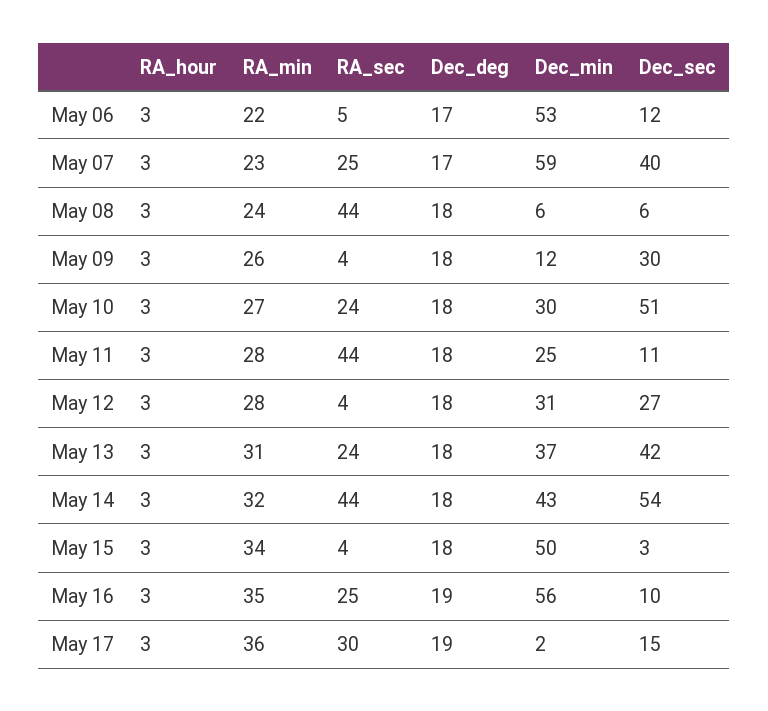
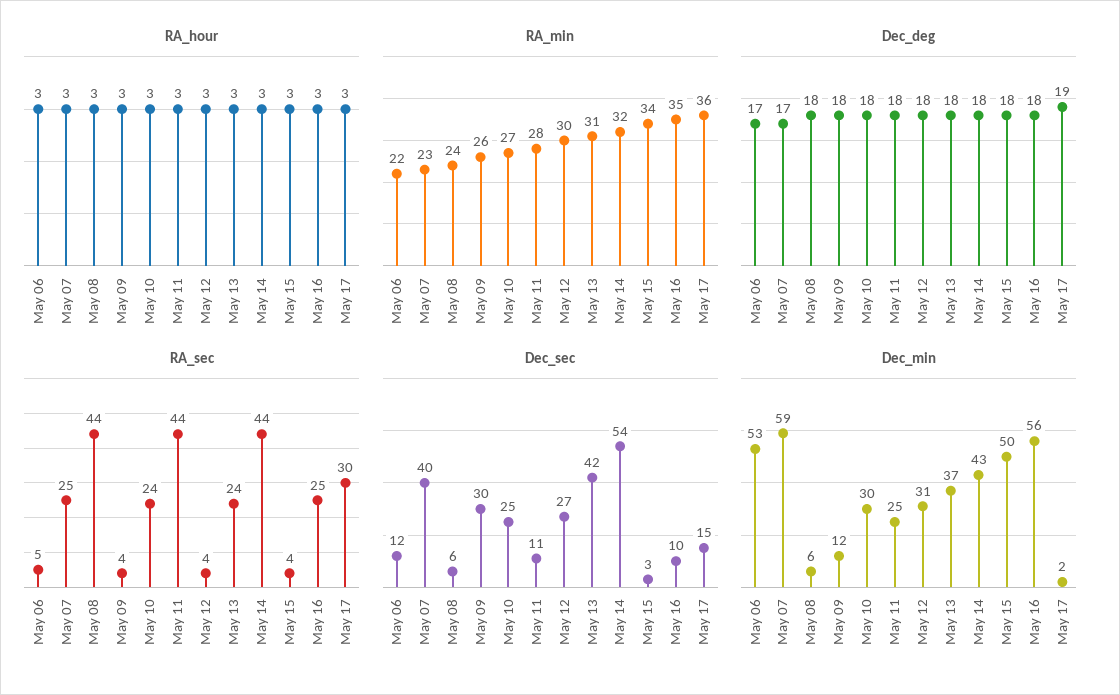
Dec_sec, May 10: 51 -> 25
RA_min, May 12: 28 -> 30
Dec_deg, May 16: 19 -> 18

